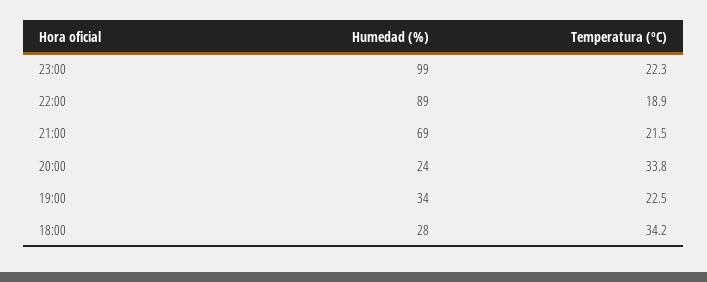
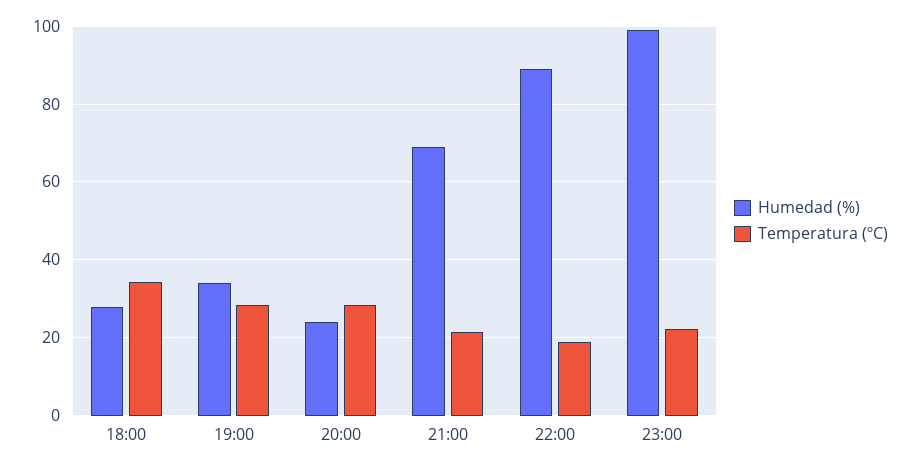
Temperatura (ºC), 20:00: 33.8 -> 28
Temperatura (ºC), 19:00: 22.5 -> 28

